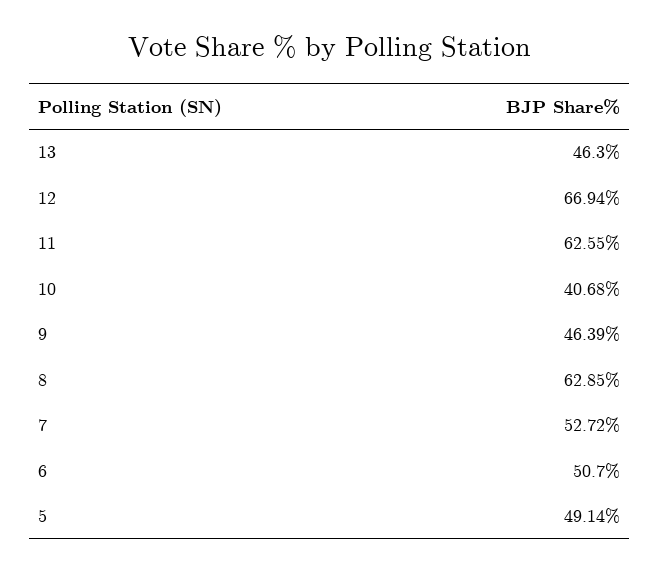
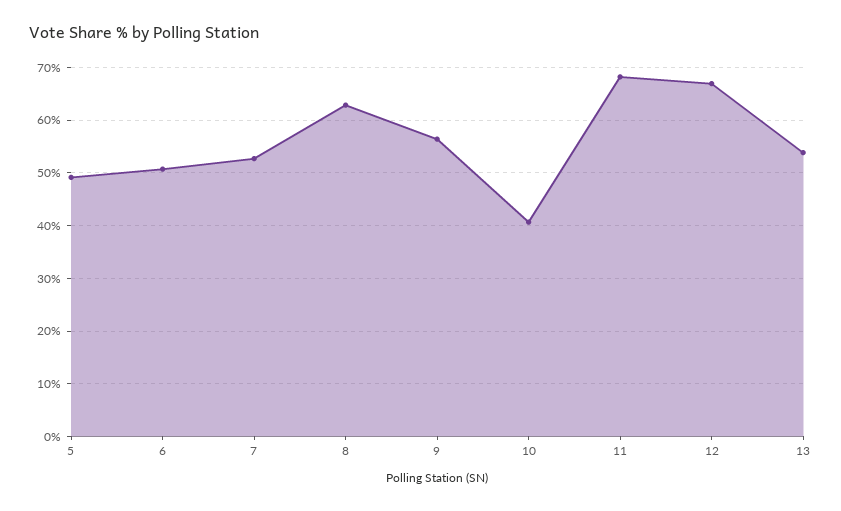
13: 46.3 -> 54
11: 62.55 -> 68
9: 46.39 -> 56

